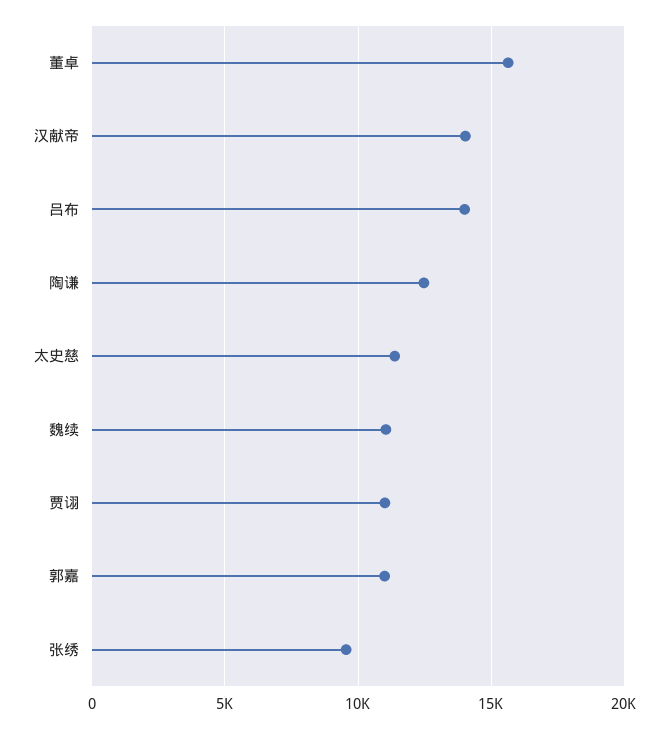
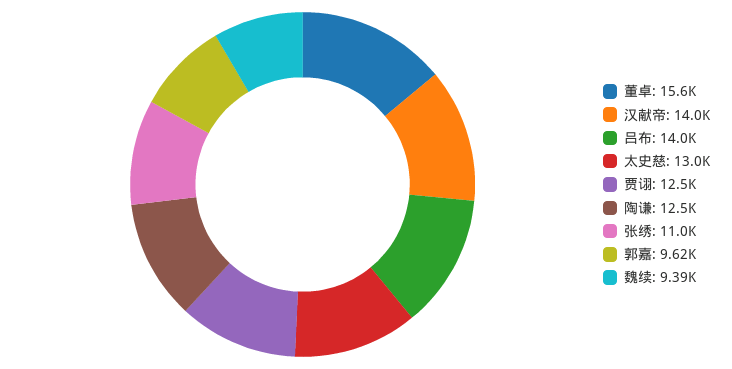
太史慈: 11500 -> 13000
魏续: 11000 -> 9390
贾诩: 11000 -> 12500
郭嘉: 11000 -> 9620
张绣: 9500 -> 11000

